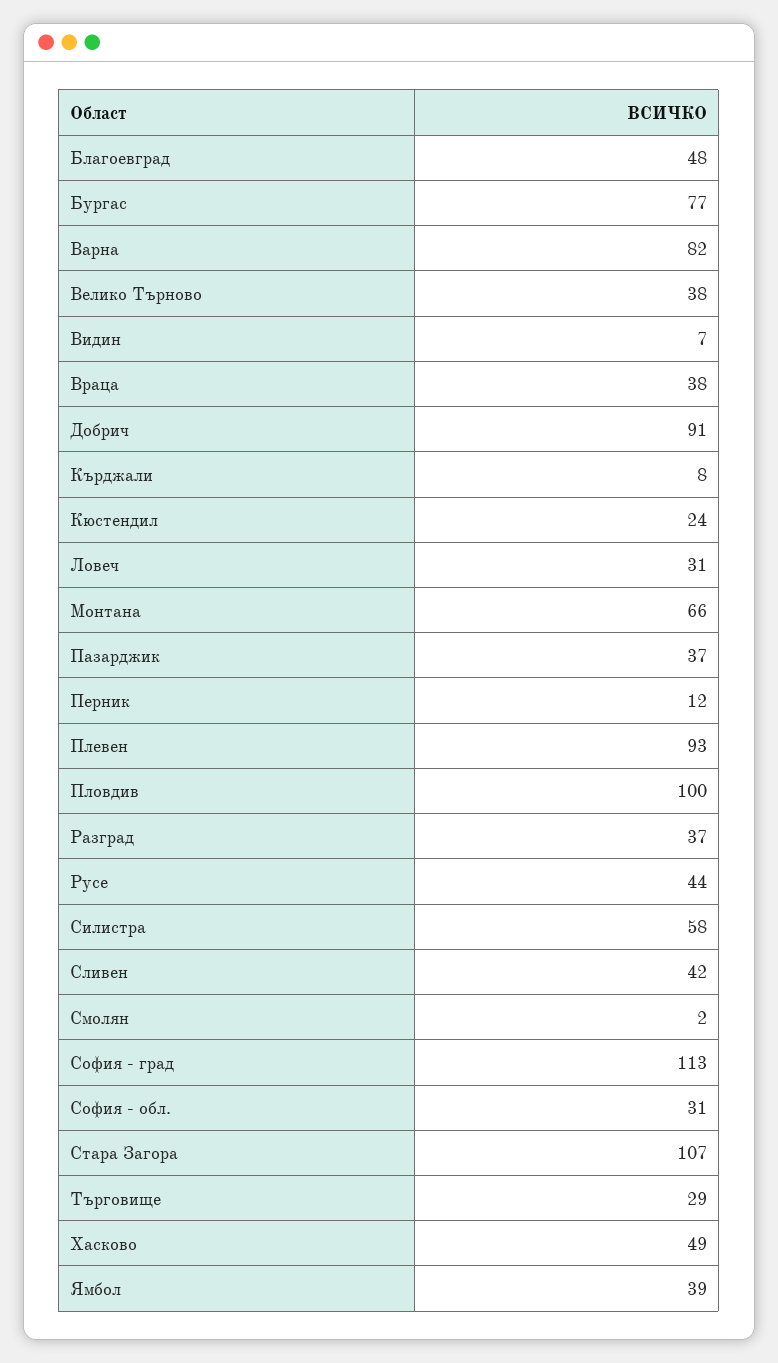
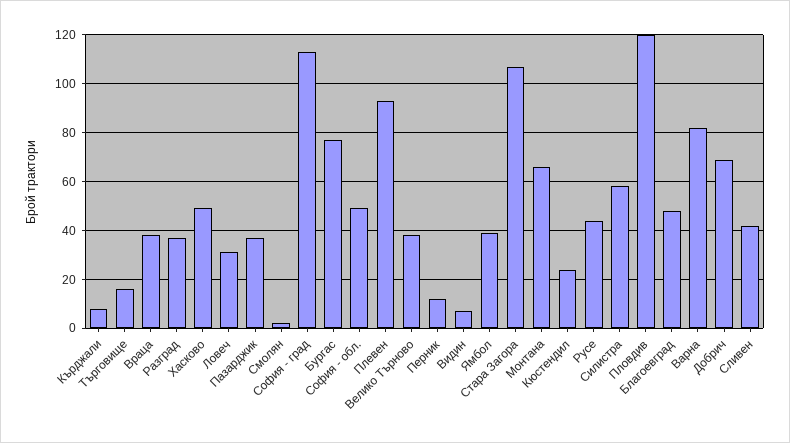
Добрич: 91 -> 70
Пловдив: 100 -> 120
София - обл.: 31 -> 50
Търговище: 29 -> 15

